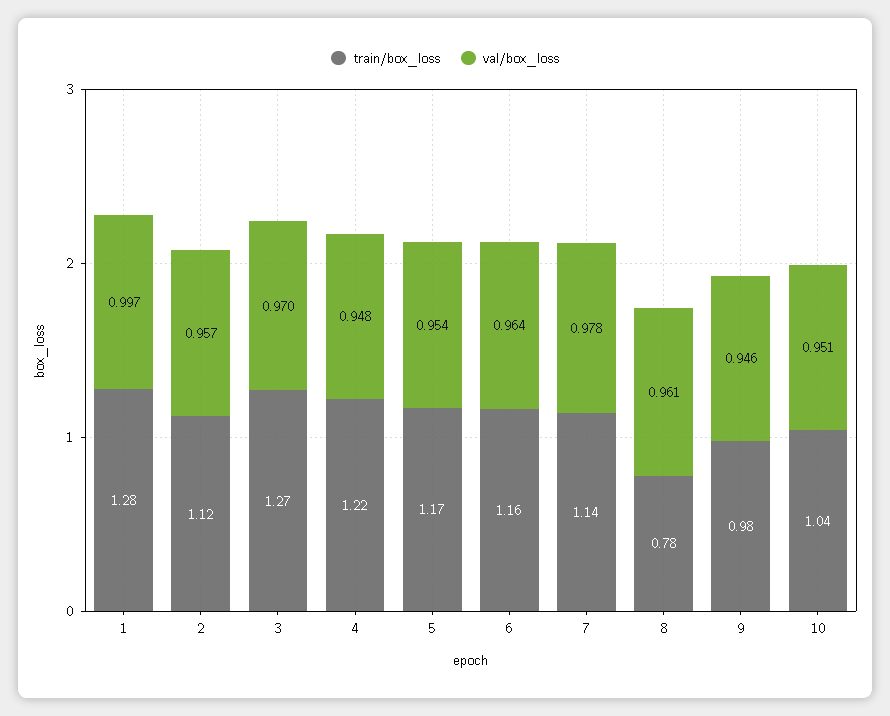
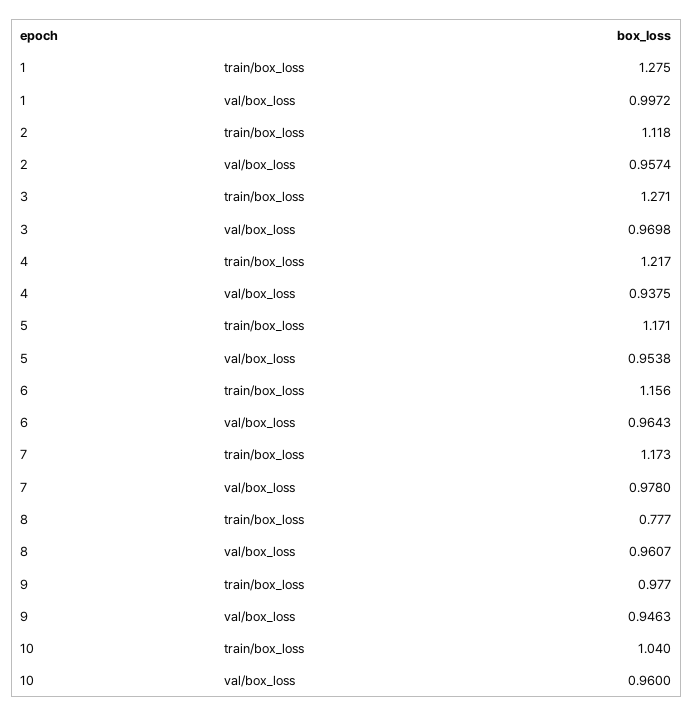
val/box_loss, 4: 0.948 -> 0.9375
train/box_loss, 7: 1.14 -> 1.173
val/box_loss, 10: 0.951 -> 0.96

